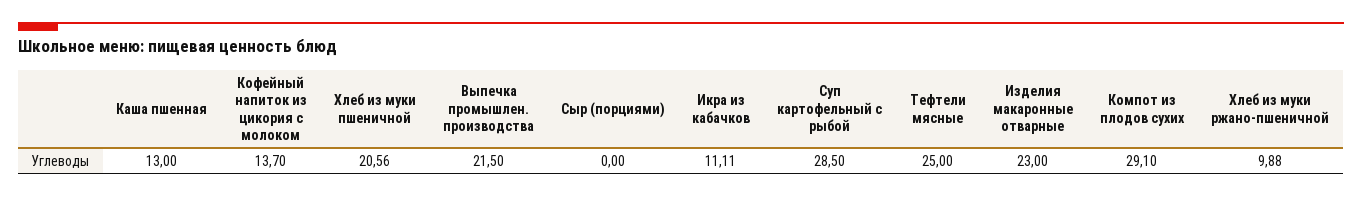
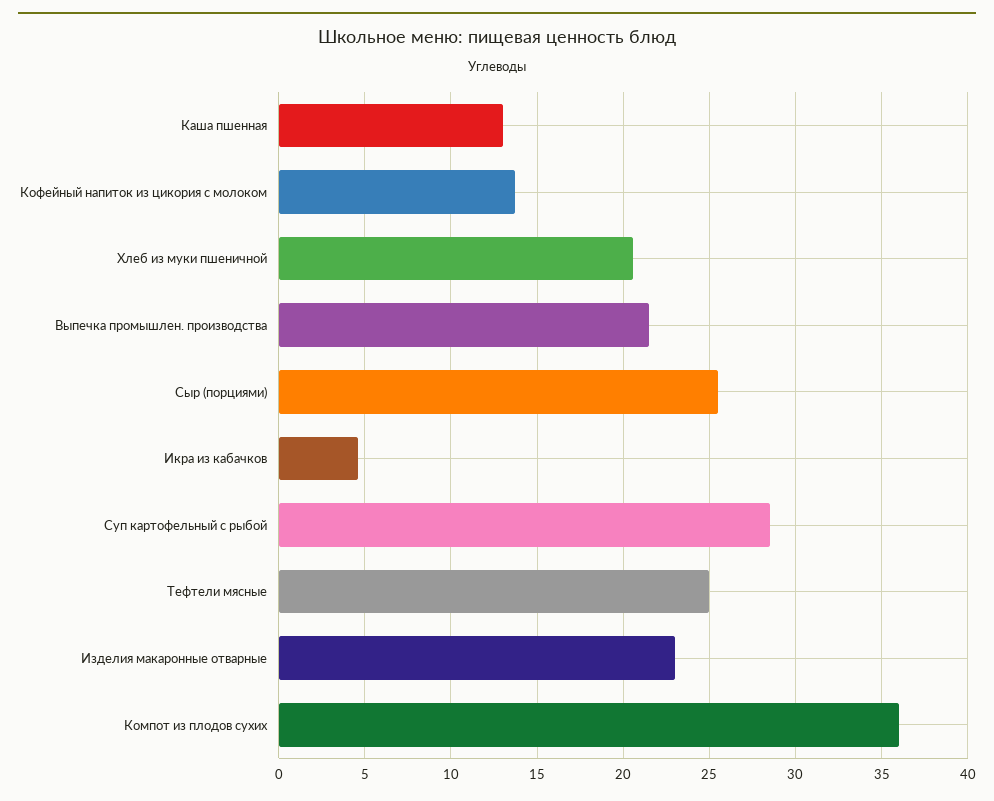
Сыр (порциями): 0 -> 25.5
Икра из кабачков: 11.11 -> 4.5
Компот из плодов сухих: 29.1 -> 36
Хлеб из муки ржано-пшеничной: 9.88 -> none

